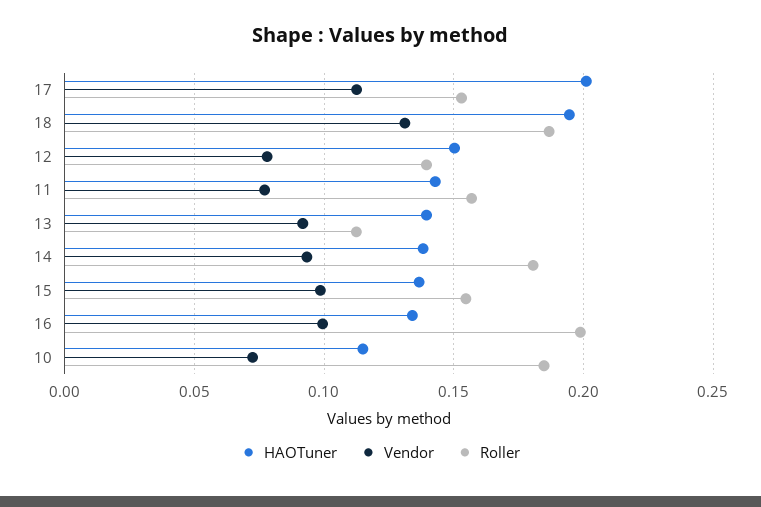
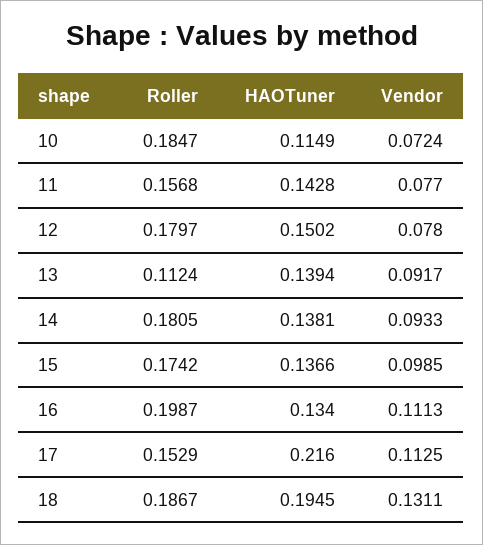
HAOTuner, 17: 0.2 -> 0.216
Roller, 12: 0.14 -> 0.1797
Roller, 15: 0.155 -> 0.1742
Vendor, 16: 0.1 -> 0.1113

